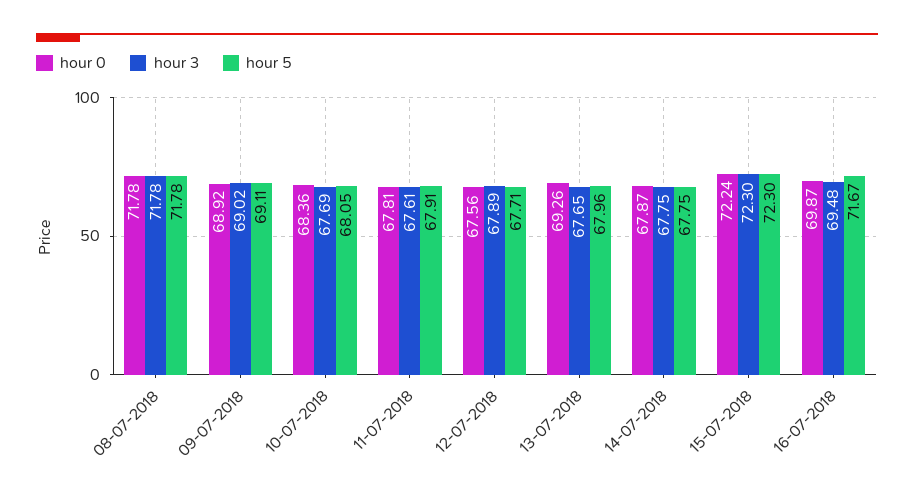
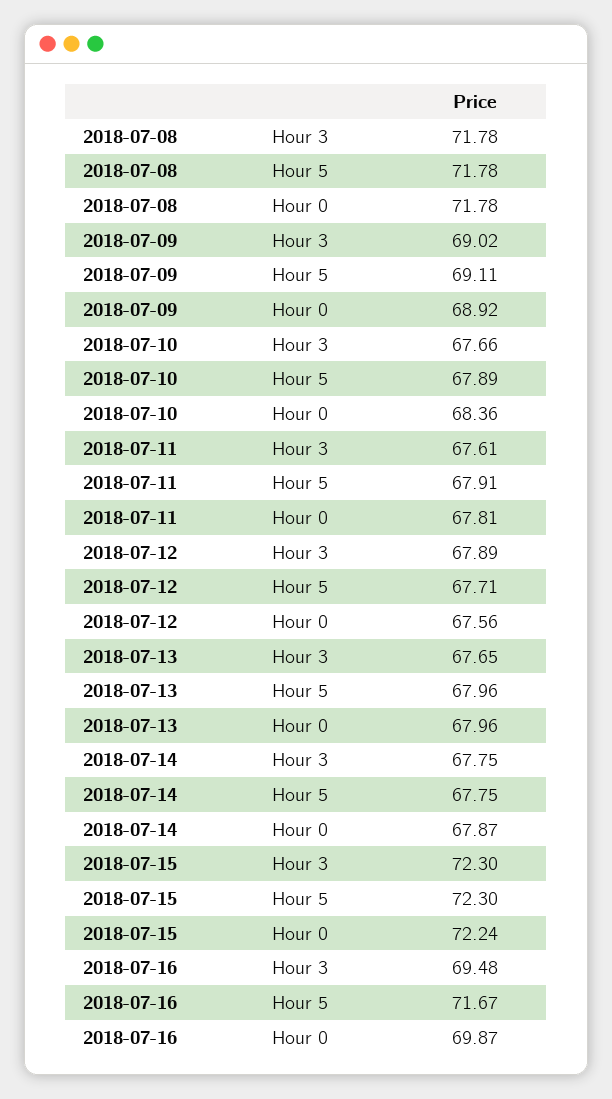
hour 3, 10-07-2018: 67.69 -> 67.66
hour 5, 10-07-2018: 68.05 -> 67.89
hour 0, 13-07-2018: 69.26 -> 67.96

